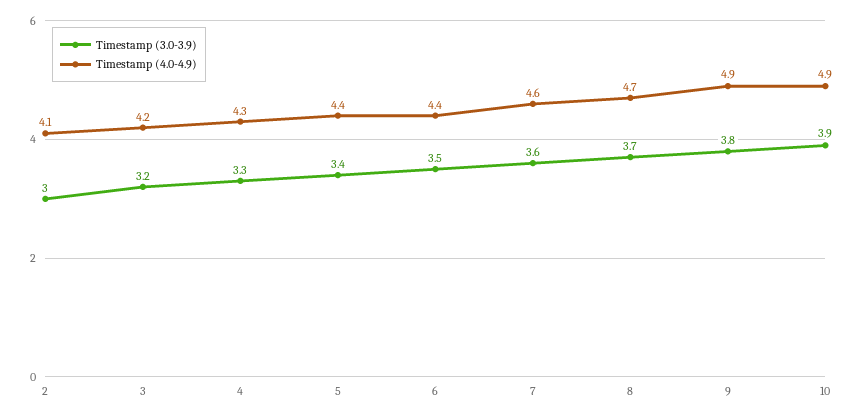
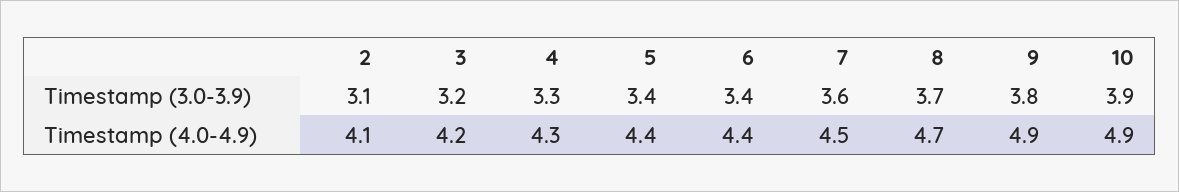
Timestamp (3.0-3.9), 2: 3 -> 3.1
Timestamp (3.0-3.9), 6: 3.5 -> 3.4
Timestamp (4.0-4.9), 7: 4.6 -> 4.5

